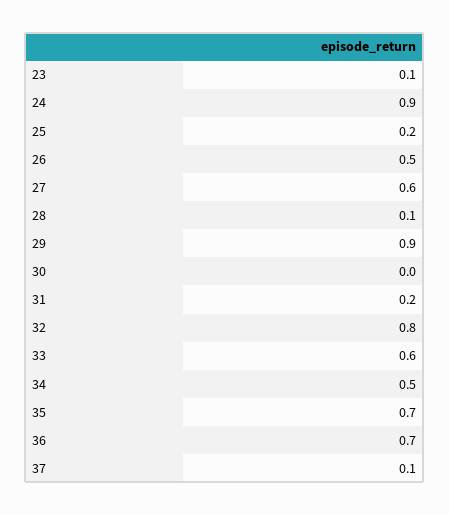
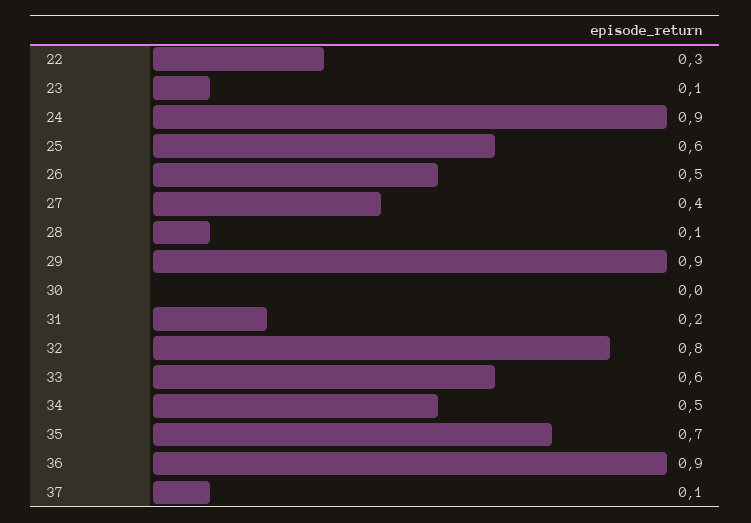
25: 0.2 -> 0.6
27: 0.6 -> 0.4
36: 0.7 -> 0.9
22: none -> 0.3

